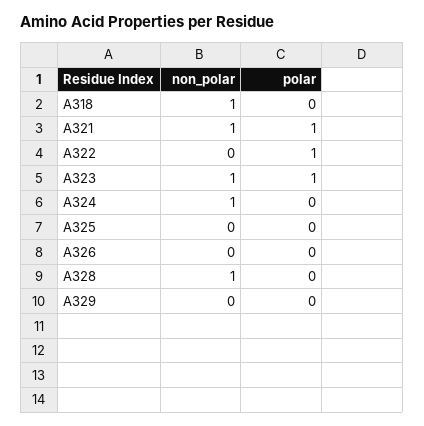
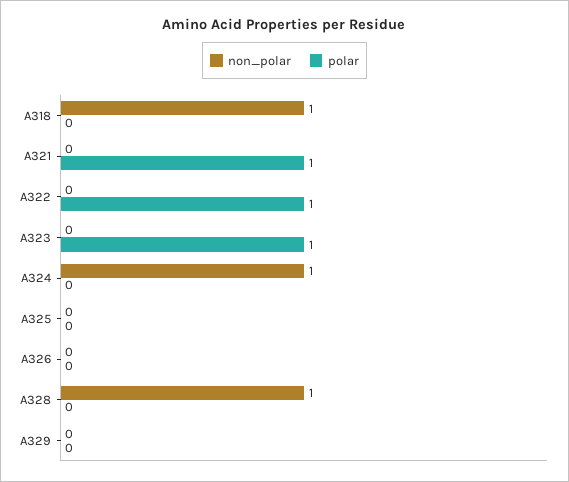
non_polar, A321: 1 -> 0
non_polar, A323: 1 -> 0

